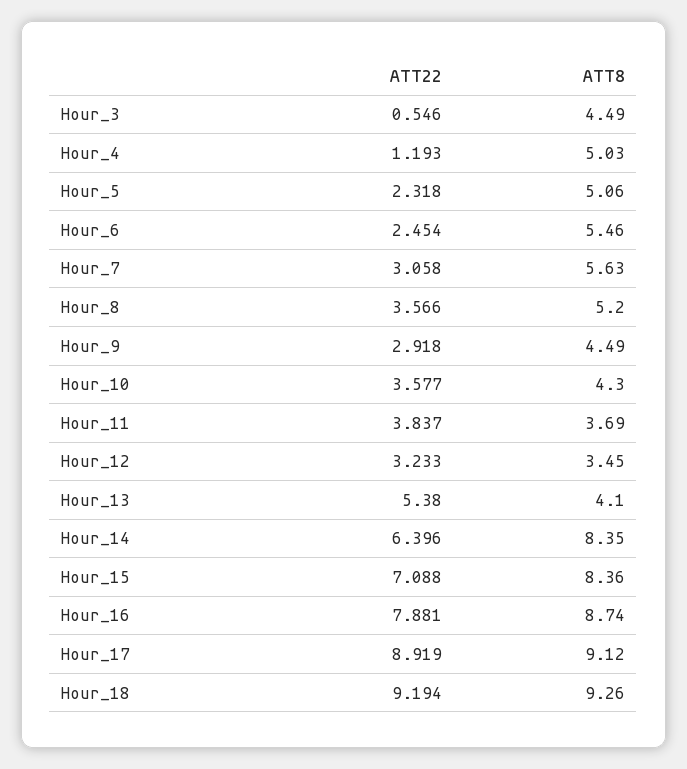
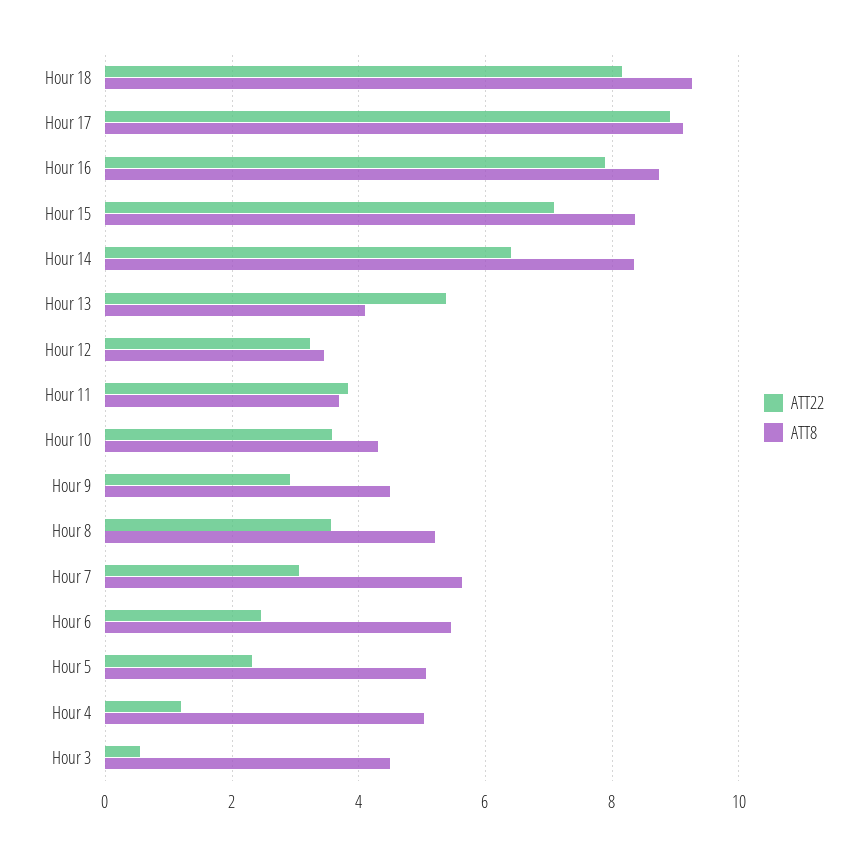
ATT22, Hour_18: 9.194 -> 8.2

